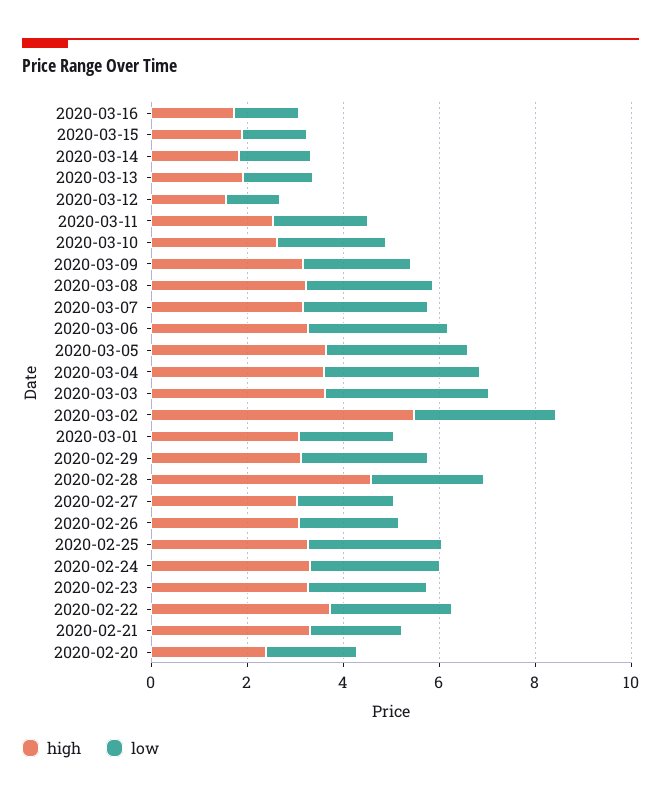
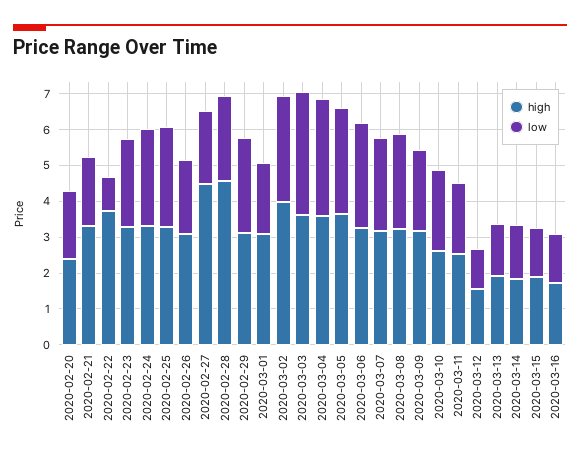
high, 2020-03-02: 5.5 -> 4
high, 2020-02-27: 3 -> 4.5
low, 2020-02-22: 2.5 -> 1

